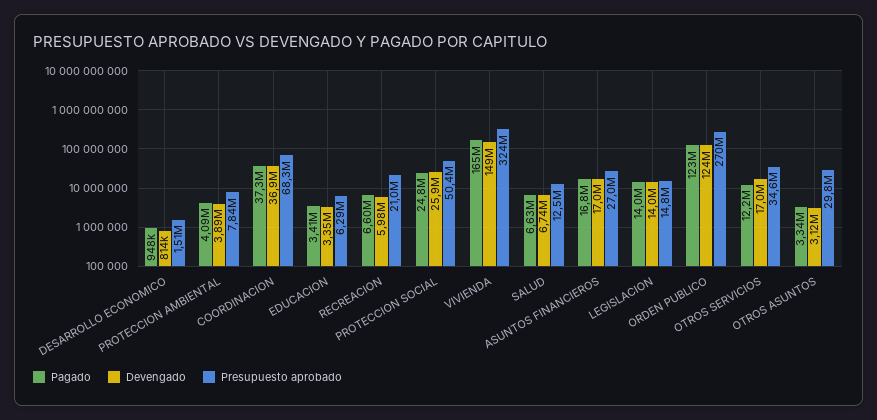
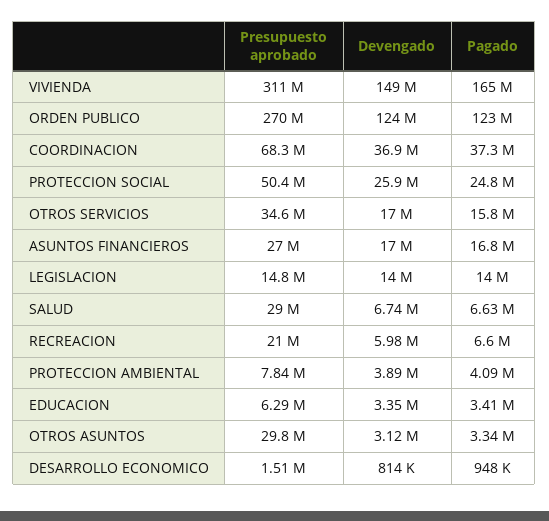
Presupuesto aprobado, VIVIENDA: 324000000 -> 311000000
Presupuesto aprobado, SALUD: 12500000 -> 29000000
Pagado, OTROS SERVICIOS: 12200000 -> 15800000

